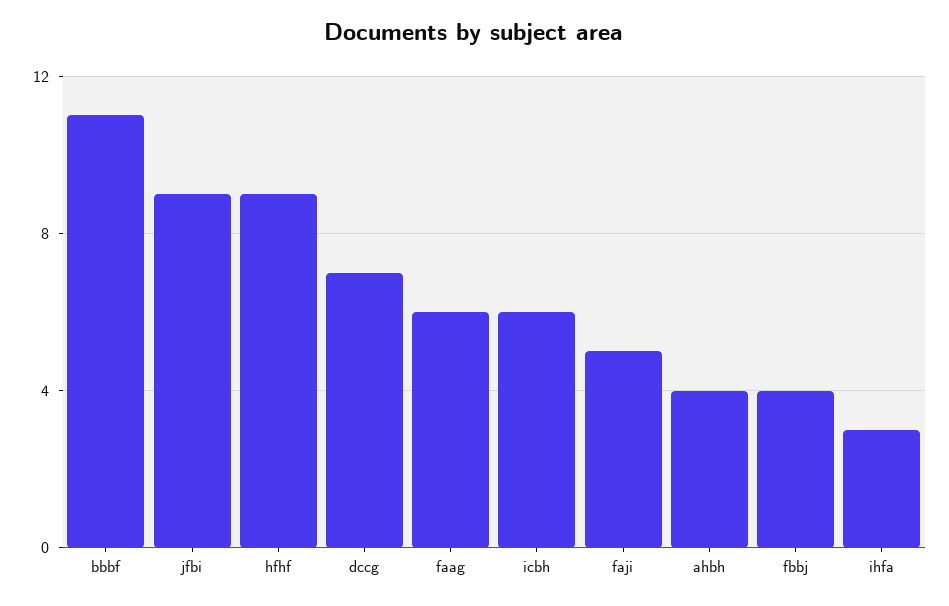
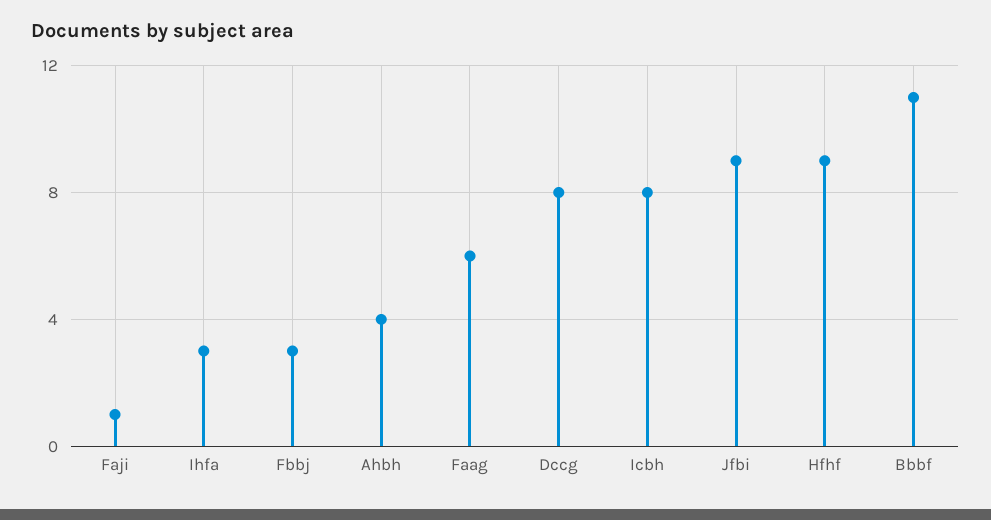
dccg: 7 -> 8
icbh: 6 -> 8
faji: 5 -> 1
fbbj: 4 -> 3

